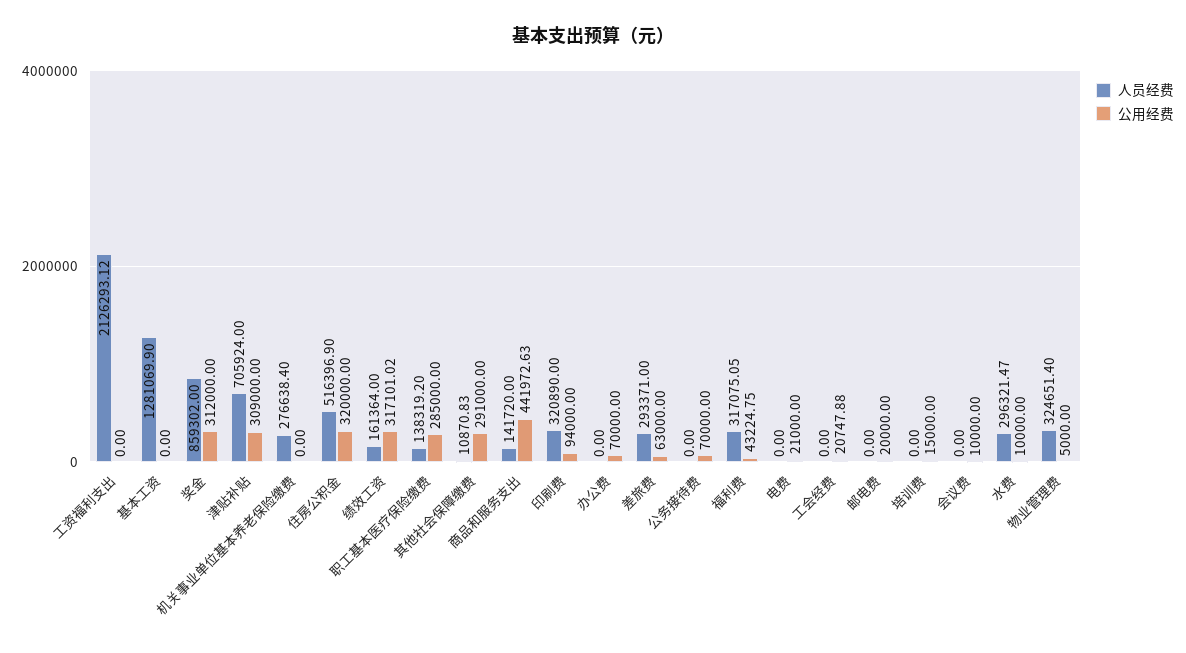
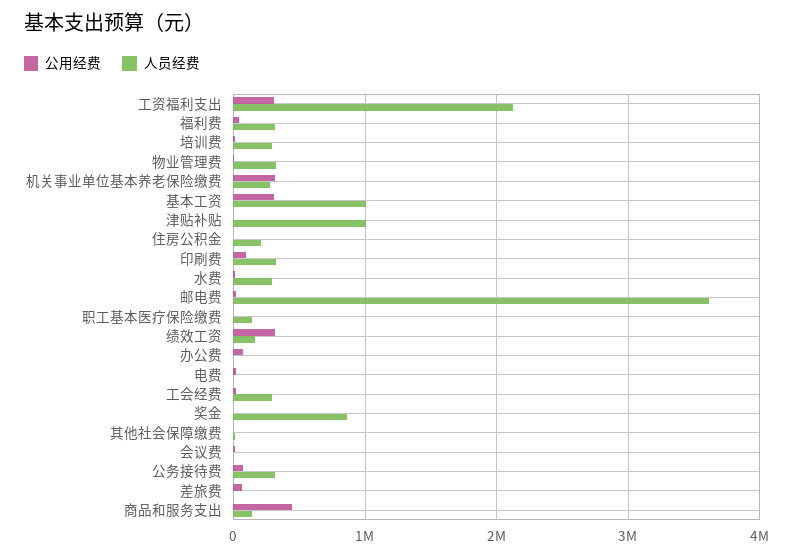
公用经费, 工资福利支出: 0 -> 300000
人员经费, 基本工资: 1281069.9 -> 1000000
公用经费, 基本工资: 0 -> 300000
公用经费, 奖金: 312000 -> 0
人员经费, 津贴补贴: 705924 -> 1000000
公用经费, 津贴补贴: 309000 -> 0
公用经费, 机关事业单位基本养老保险缴费: 0 -> 300000
人员经费, 住房公积金: 516396.9 -> 200000
公用经费, 住房公积金: 320000 -> 0
公用经费, 职工基本医疗保险缴费: 285000 -> 0
公用经费, 其他社会保障缴费: 291000 -> 0
人员经费, 差旅费: 293371 -> 0
人员经费, 公务接待费: 0 -> 300000
人员经费, 工会经费: 0 -> 300000
人员经费, 邮电费: 0 -> 3600000
人员经费, 培训费: 0 -> 300000

